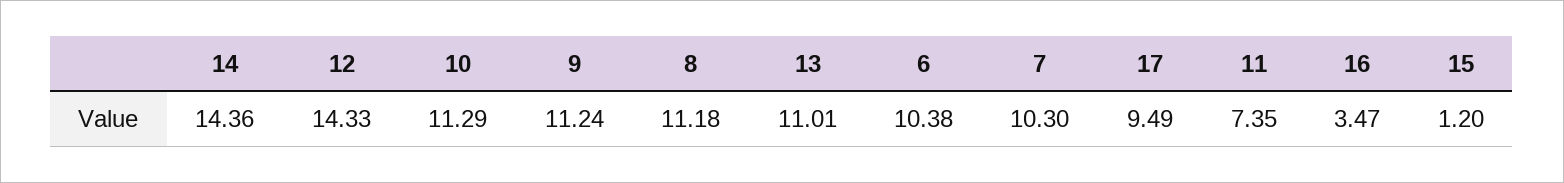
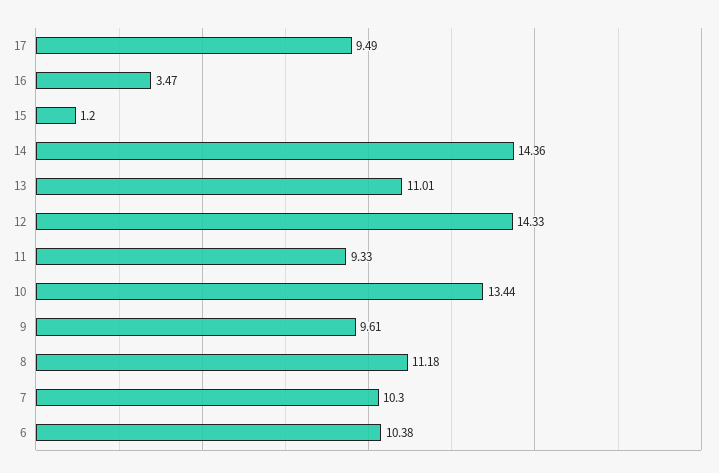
10: 11.29 -> 13.44
9: 11.24 -> 9.61
11: 7.35 -> 9.33

